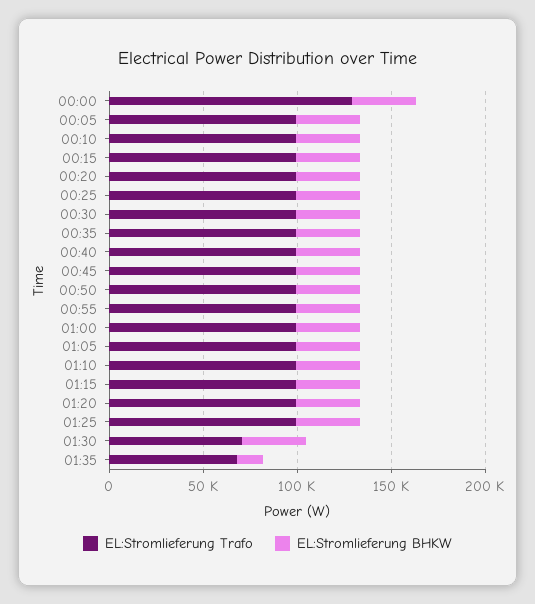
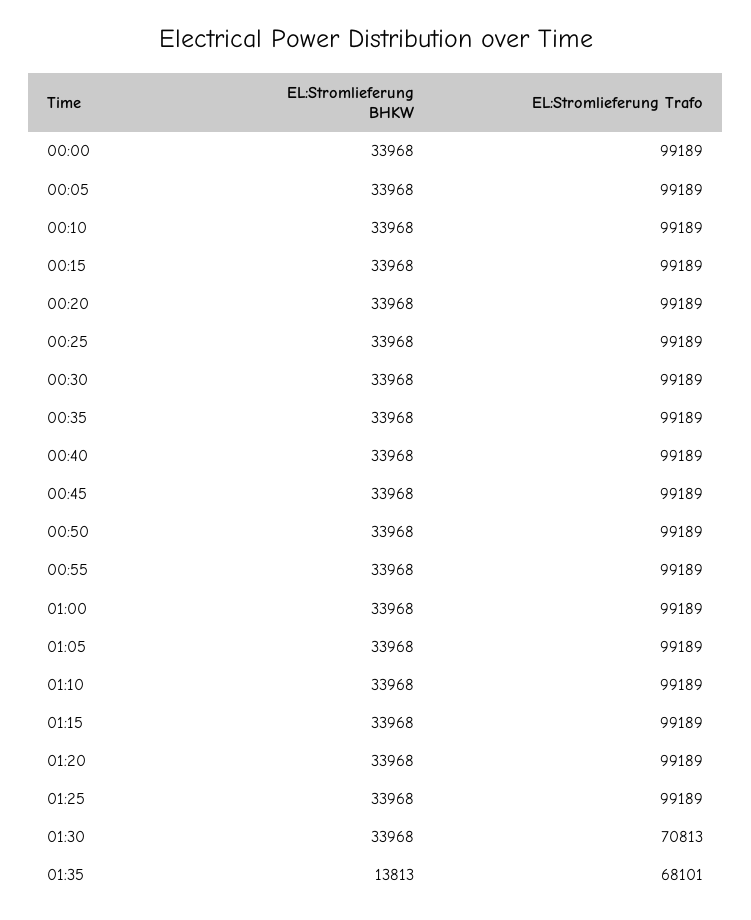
EL:Stromlieferung Trafo, 00:00: 130000 -> 99189

